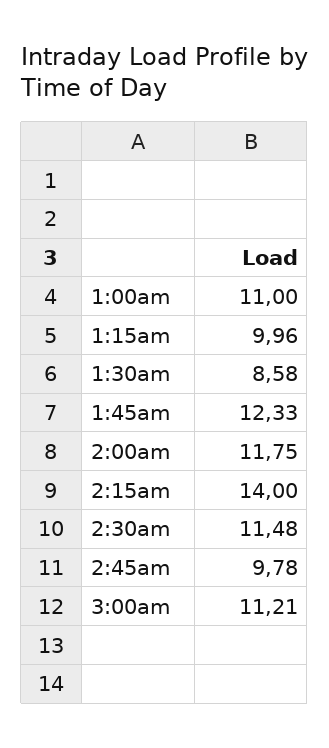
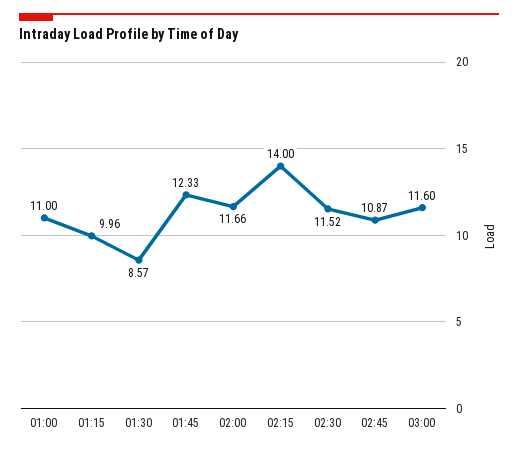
1:30am: 8.58 -> 8.57
2:00am: 11.75 -> 11.66
2:30am: 11.48 -> 11.52
2:45am: 9.78 -> 10.87
3:00am: 11.21 -> 11.6

